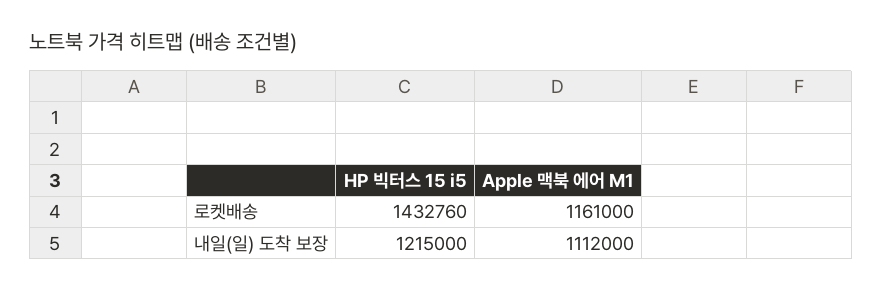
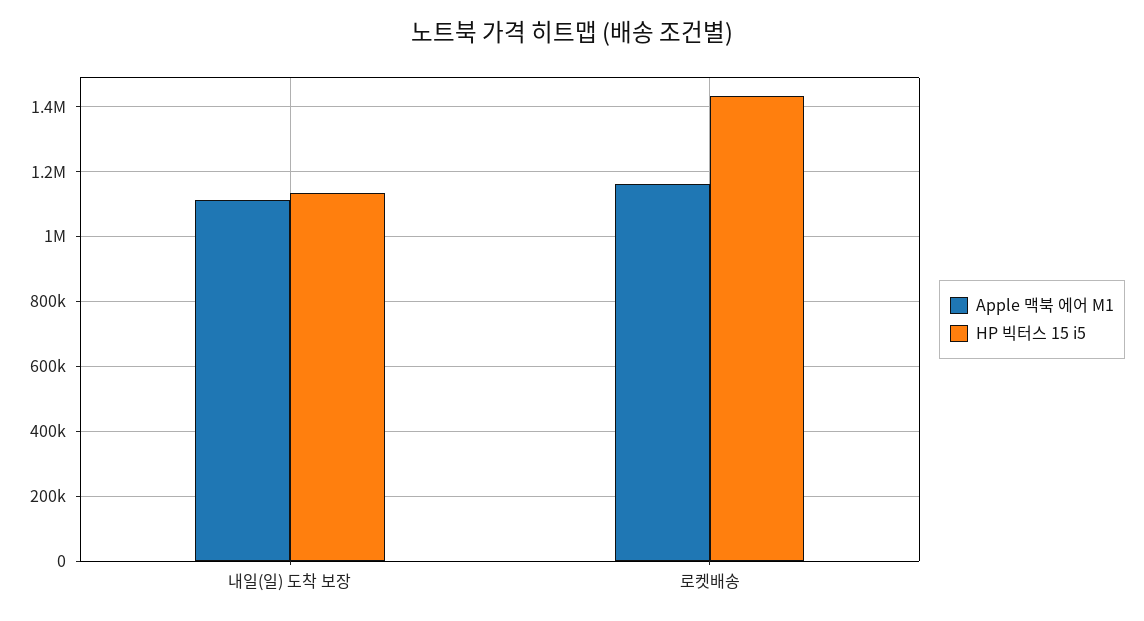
HP 빅터스 15 i5, 내일(일) 도착 보장: 1215000 -> 1140000

